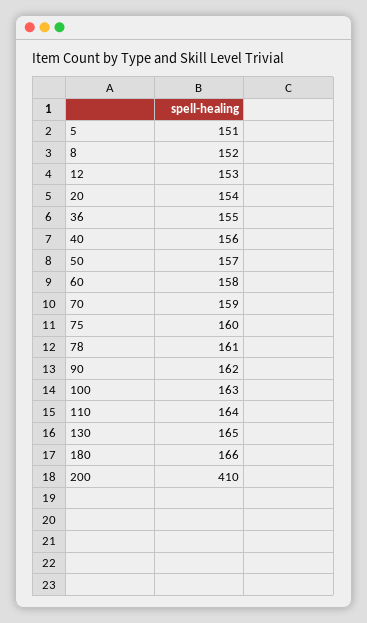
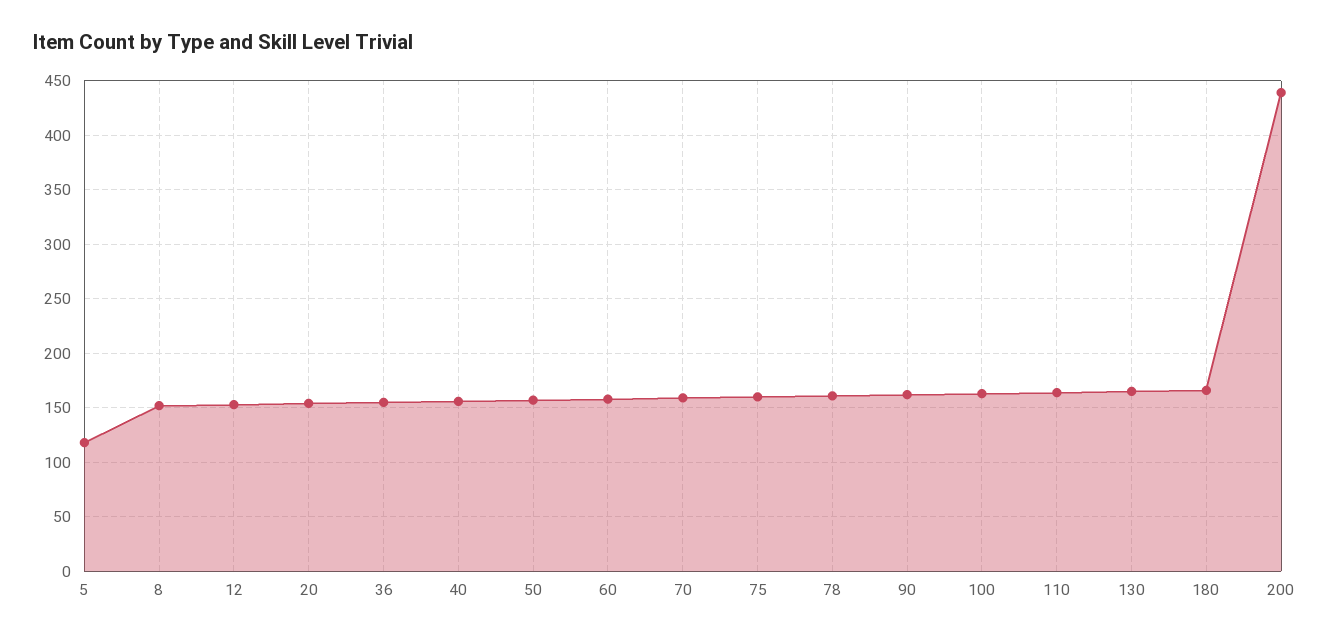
5: 151 -> 120
200: 410 -> 440

